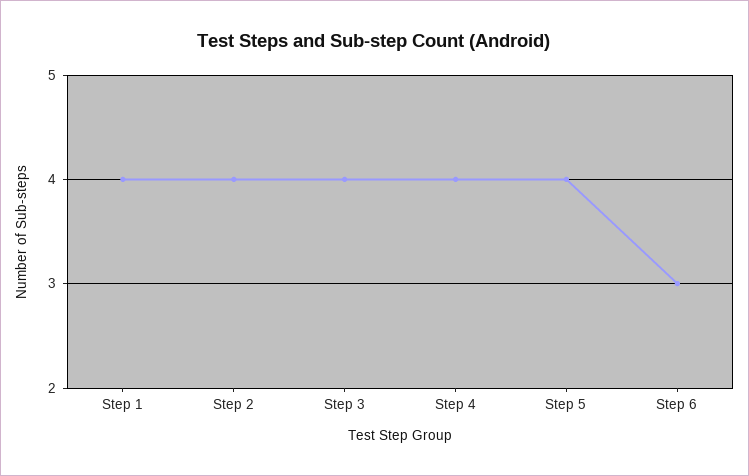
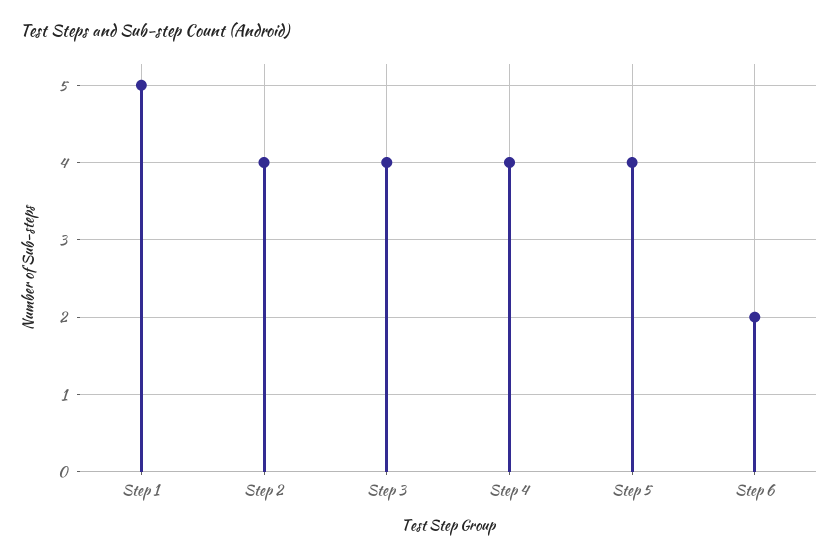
Step 1: 4 -> 5
Step 6: 3 -> 2

